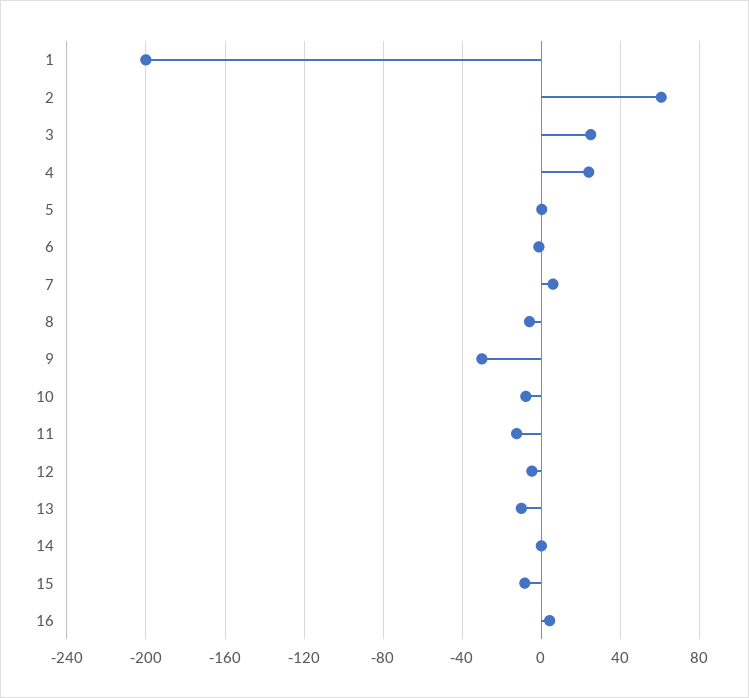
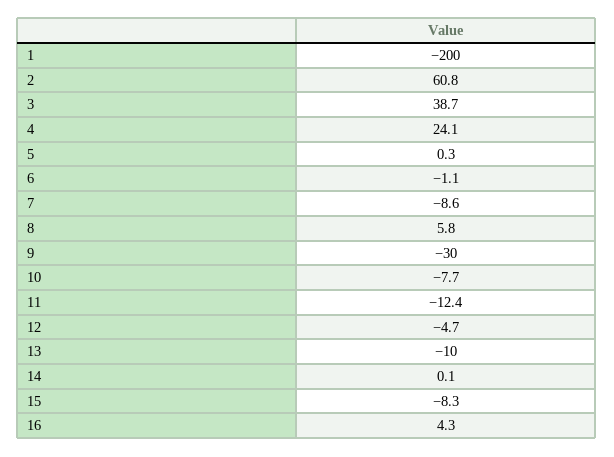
3: 25 -> 38.7
7: 5 -> -8.6
8: -5 -> 5.8

